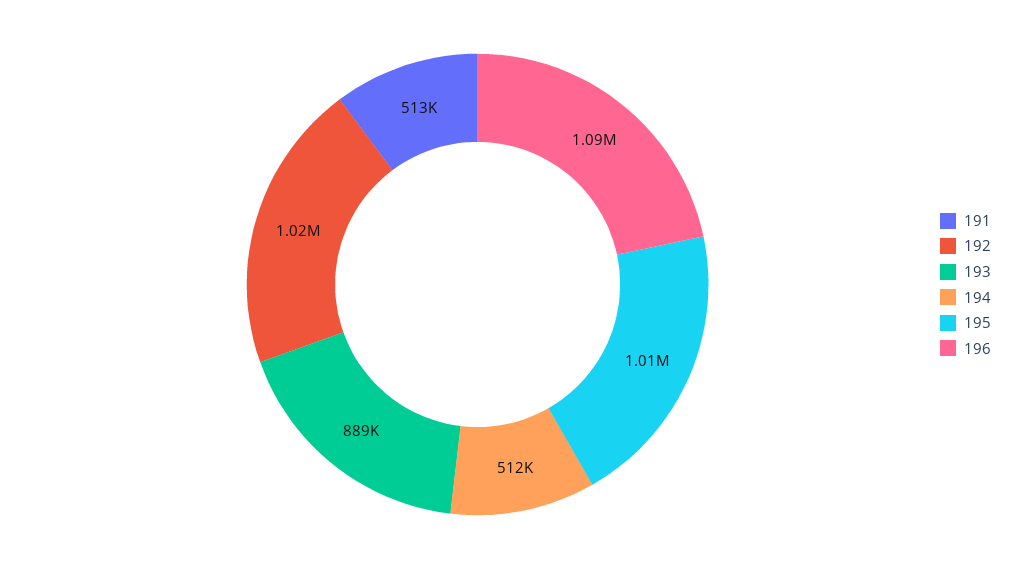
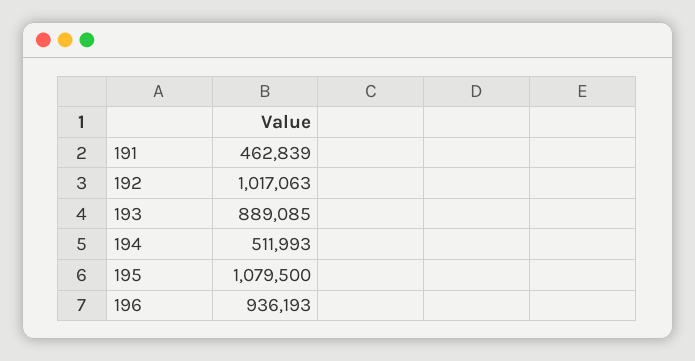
191: 513000 -> 462839
195: 1010000 -> 1079500
196: 1090000 -> 936193

